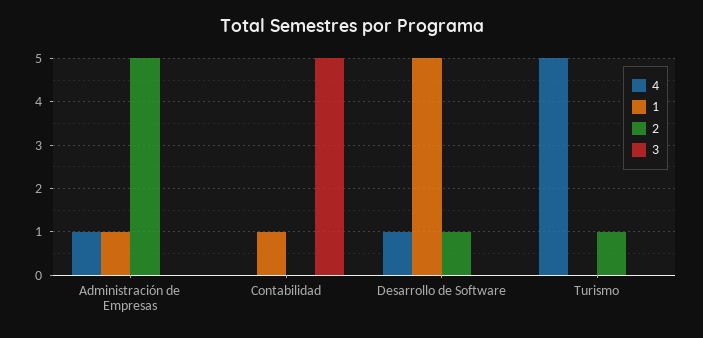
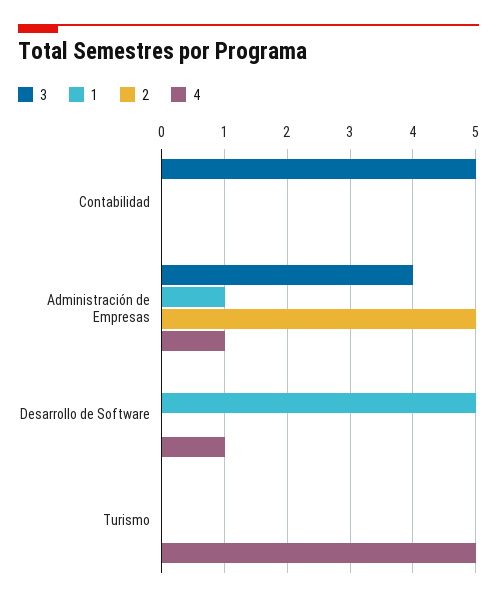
3, Administración de Empresas: 0 -> 4
1, Contabilidad: 1 -> 0
2, Desarrollo de Software: 1 -> 0
2, Turismo: 1 -> 0

